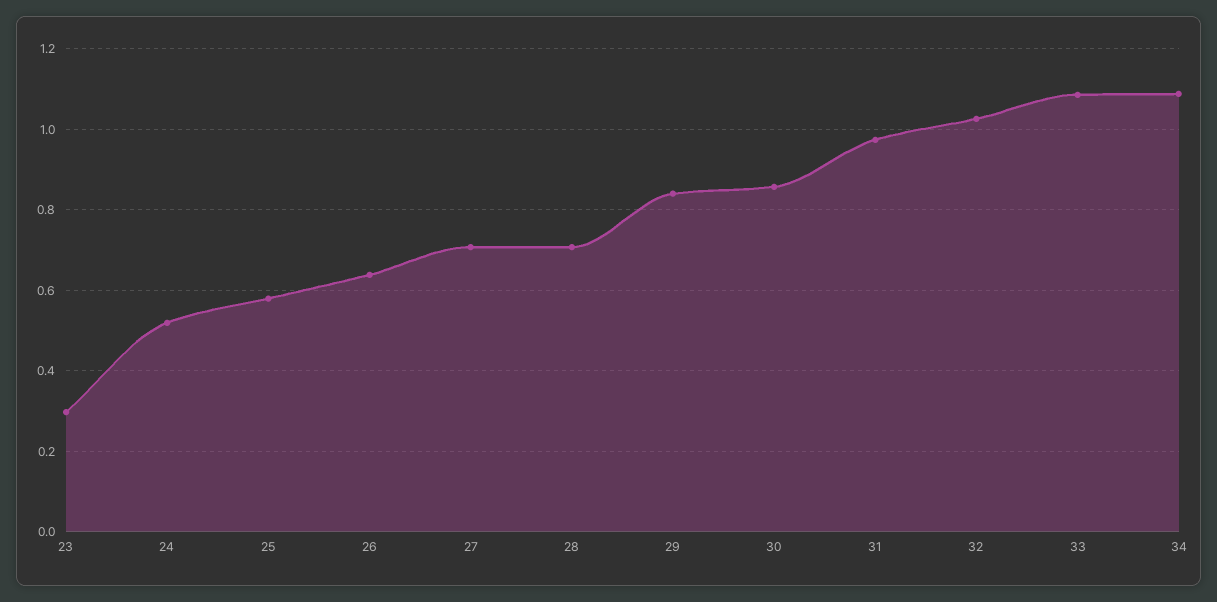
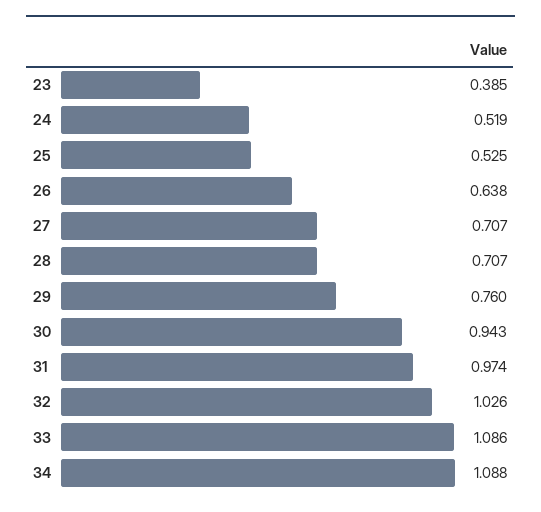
23: 0.3 -> 0.385
25: 0.58 -> 0.525
29: 0.84 -> 0.76
30: 0.86 -> 0.943

